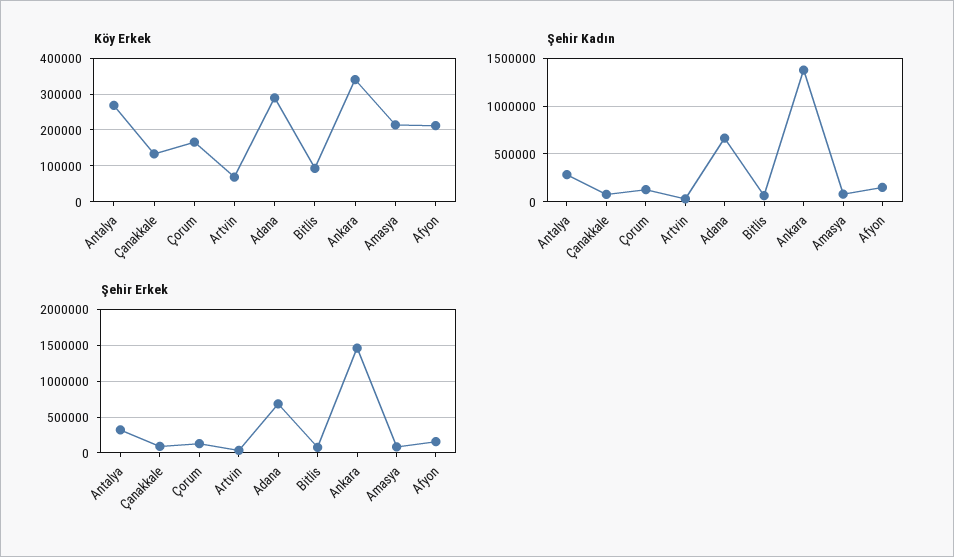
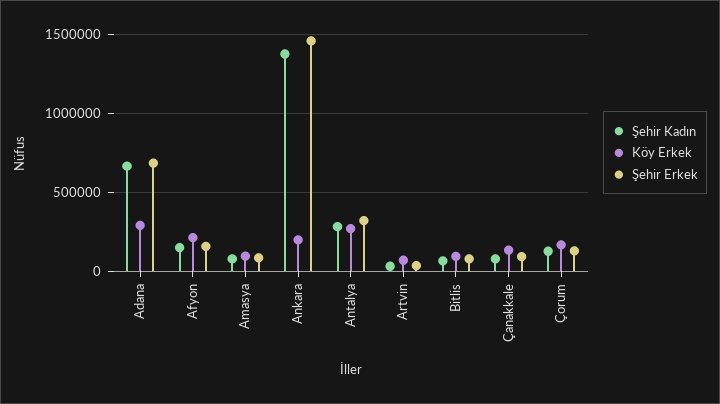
Köy Erkek, Ankara: 340000 -> 200000
Köy Erkek, Amasya: 220000 -> 100000

